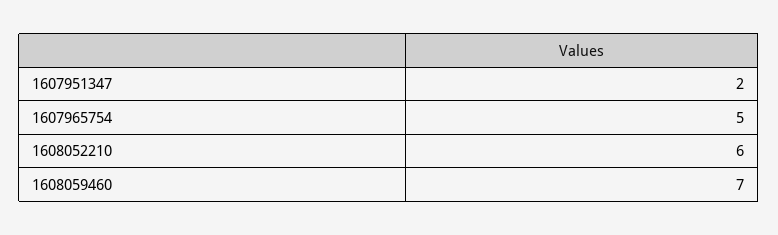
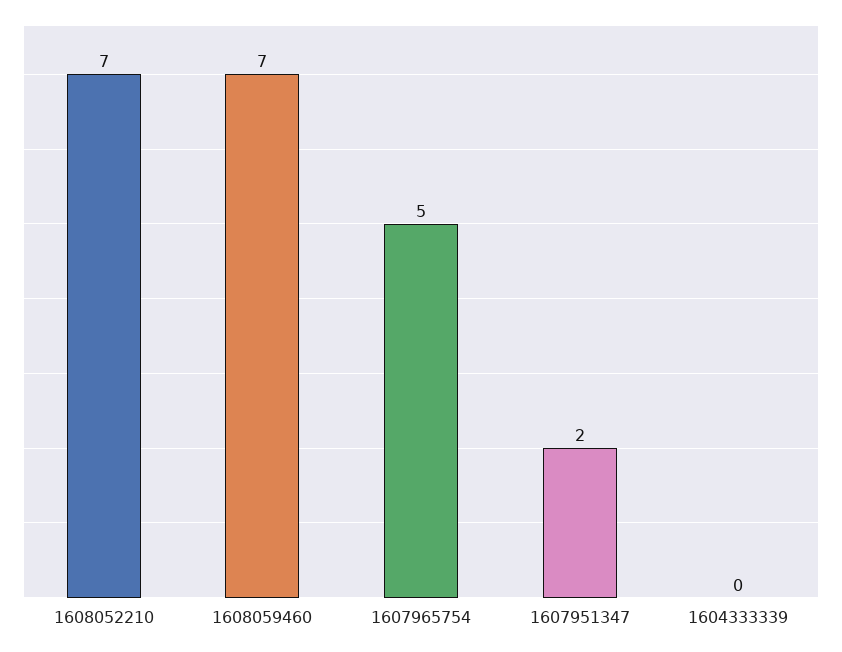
1608052210: 6 -> 7
1604333339: none -> 0

